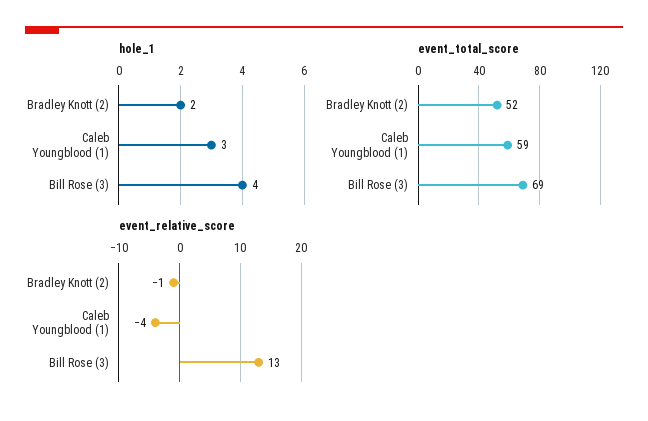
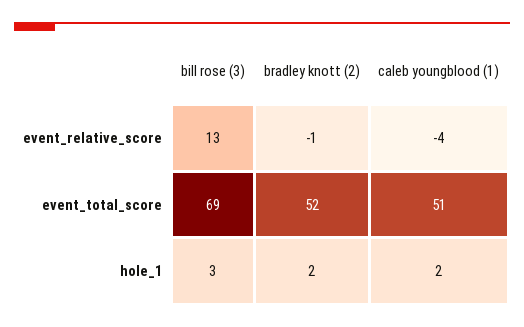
hole_1, Caleb Youngblood (1): 3 -> 2
hole_1, Bill Rose (3): 4 -> 3
event_total_score, Caleb Youngblood (1): 59 -> 51

